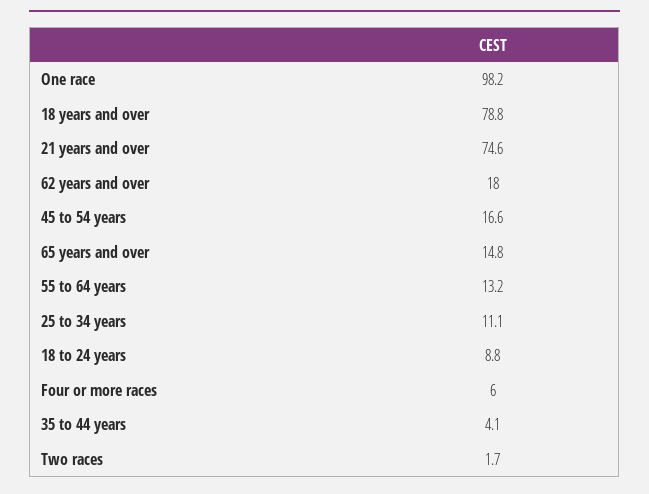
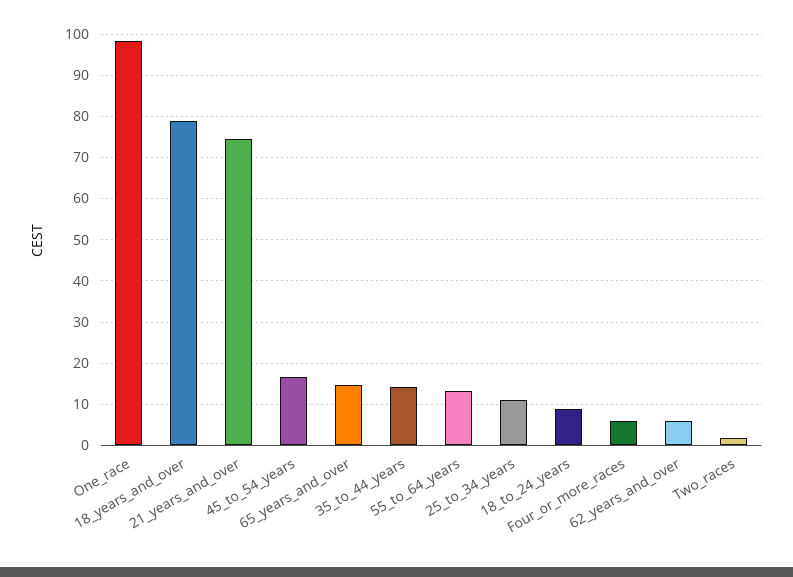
62 years and over: 18 -> 6
35 to 44 years: 4.1 -> 14

